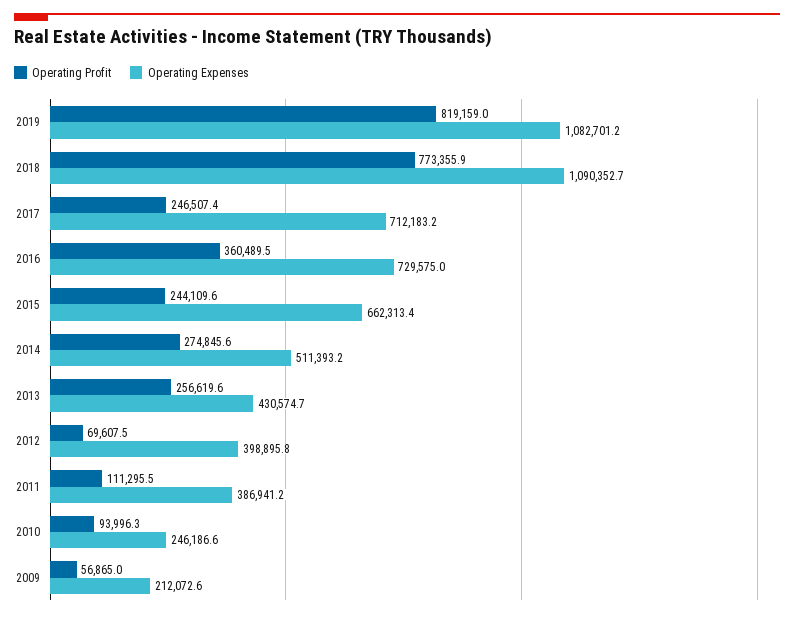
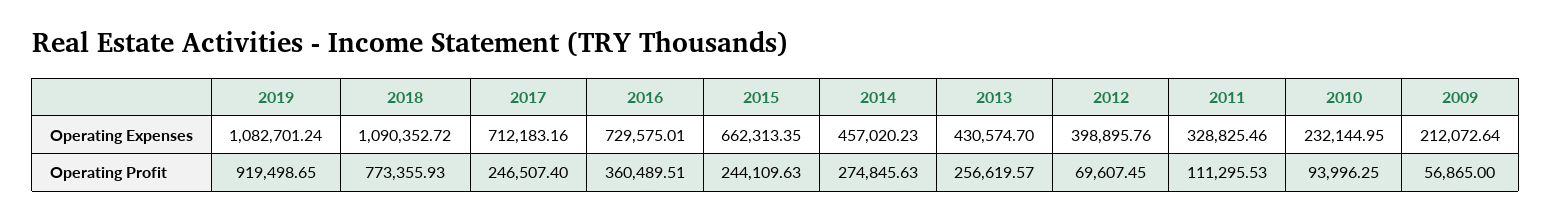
Operating Profit, 2019: 819159 -> 919498.65
Operating Expenses, 2014: 511393.2 -> 457020.23
Operating Expenses, 2011: 386941.2 -> 328825.46
Operating Expenses, 2010: 246186.6 -> 232144.95

